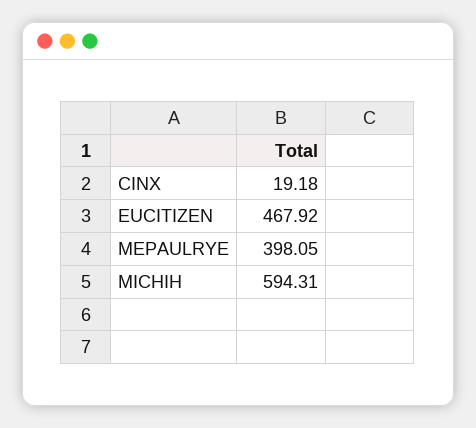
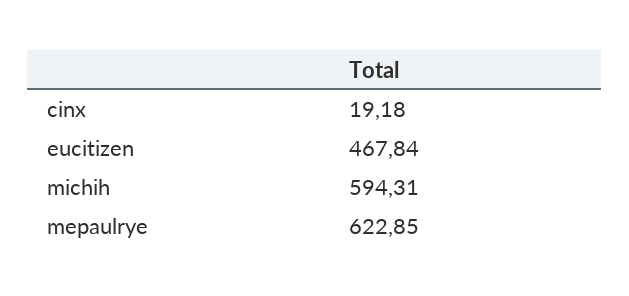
EUCITIZEN: 467.92 -> 467.84
MEPAULRYE: 398.05 -> 622.85

